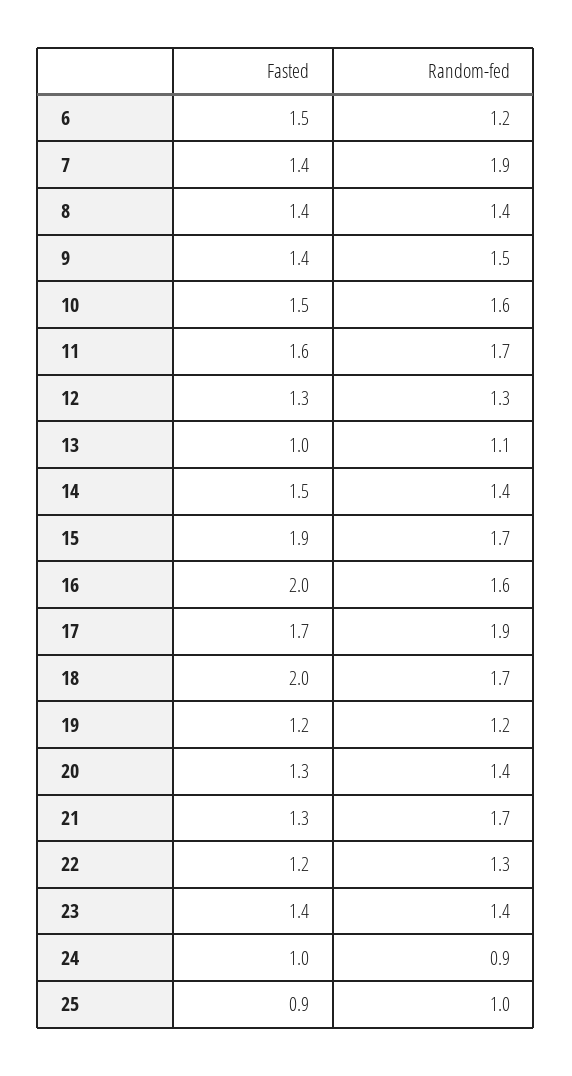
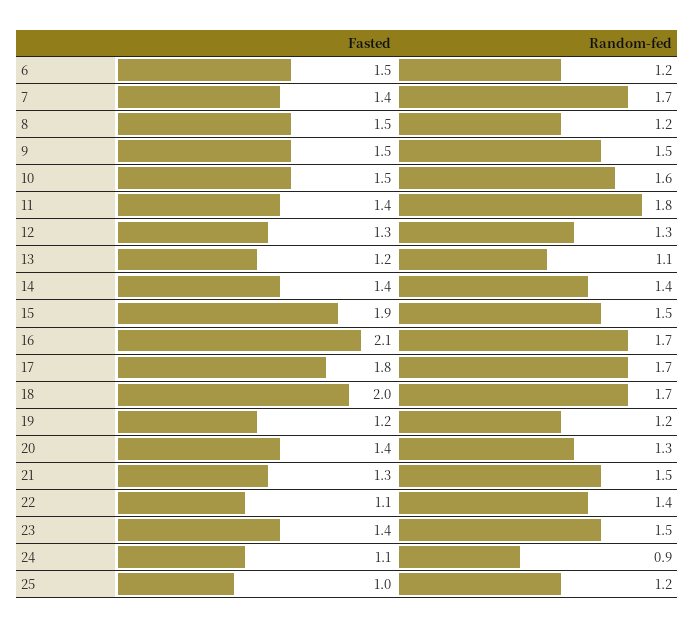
Random-fed, 7: 1.9 -> 1.7
Fasted, 8: 1.4 -> 1.5
Random-fed, 8: 1.4 -> 1.2
Fasted, 9: 1.4 -> 1.5
Fasted, 11: 1.6 -> 1.4
Random-fed, 11: 1.7 -> 1.8
Fasted, 13: 1 -> 1.2
Fasted, 14: 1.5 -> 1.4
Random-fed, 15: 1.7 -> 1.5
Fasted, 16: 2 -> 2.1
Random-fed, 16: 1.6 -> 1.7
Fasted, 17: 1.7 -> 1.8
Random-fed, 17: 1.9 -> 1.7
Fasted, 20: 1.3 -> 1.4
Random-fed, 20: 1.4 -> 1.3
Random-fed, 21: 1.7 -> 1.5
Fasted, 22: 1.2 -> 1.1
Random-fed, 22: 1.3 -> 1.4
Random-fed, 23: 1.4 -> 1.5
Fasted, 24: 1 -> 1.1
Fasted, 25: 0.9 -> 1
Random-fed, 25: 1 -> 1.2

